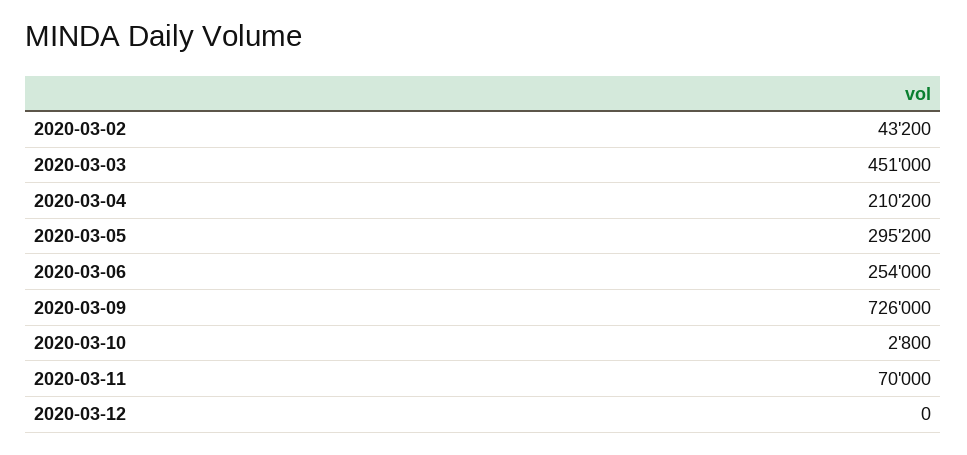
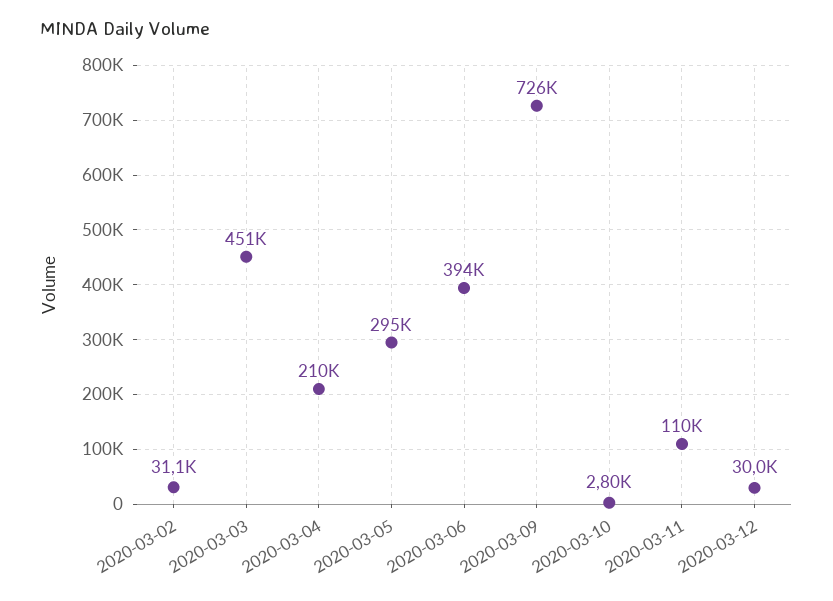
2020-03-02: 43200 -> 31100
2020-03-06: 254000 -> 394000
2020-03-11: 70000 -> 110000
2020-03-12: 0 -> 30000

